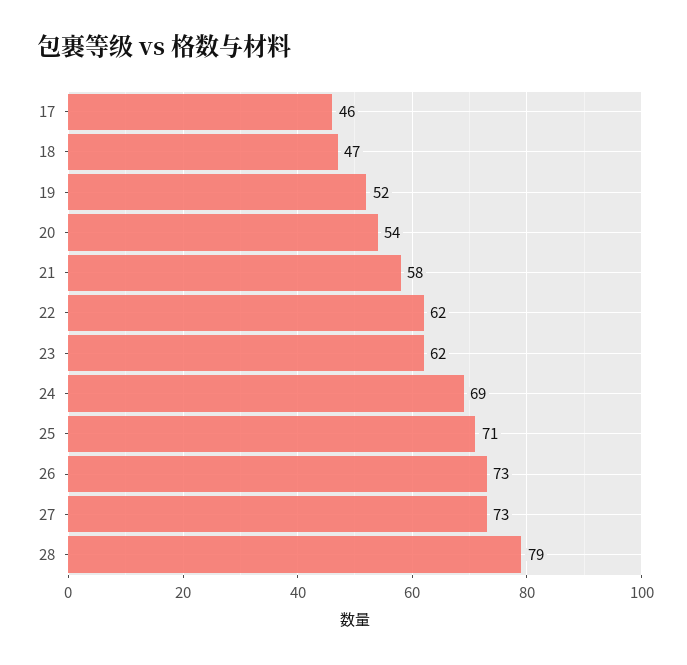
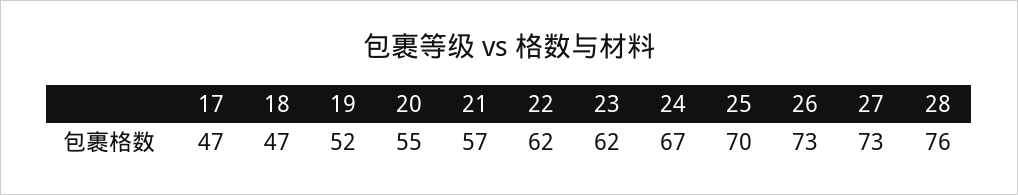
17: 46 -> 47
20: 54 -> 55
21: 58 -> 57
24: 69 -> 67
25: 71 -> 70
28: 79 -> 76

